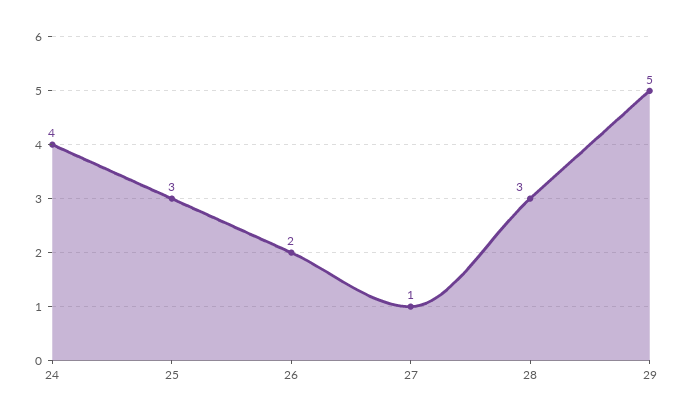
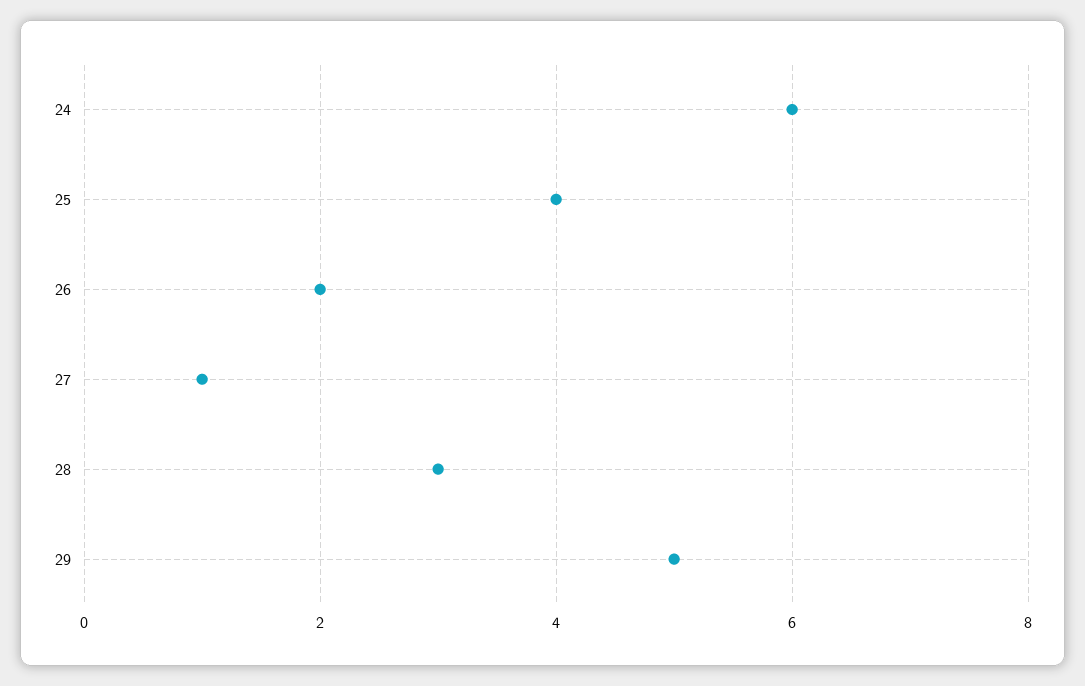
24: 4 -> 6
25: 3 -> 4

